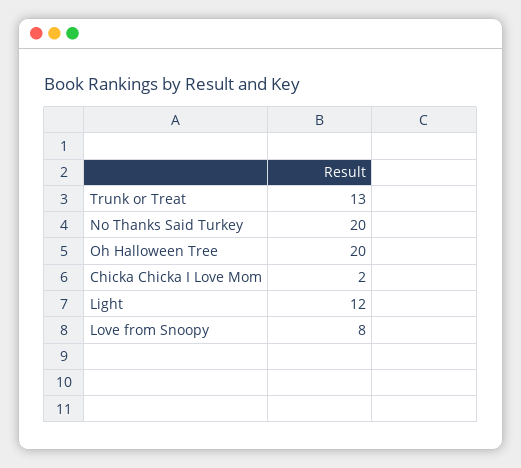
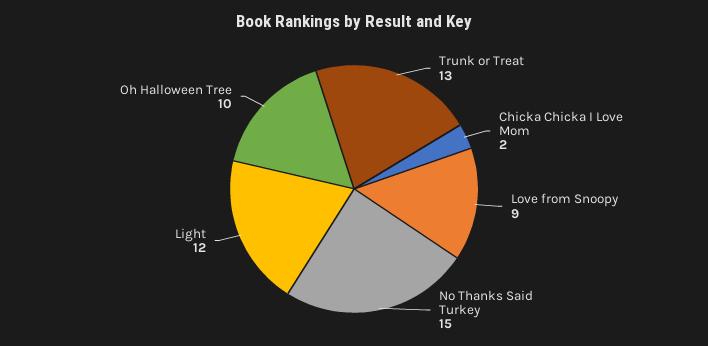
No Thanks Said Turkey: 20 -> 15
Oh Halloween Tree: 20 -> 10
Love from Snoopy: 8 -> 9

